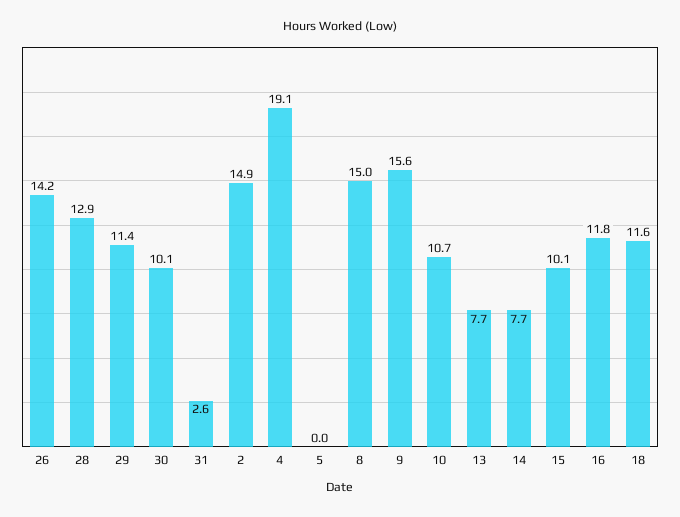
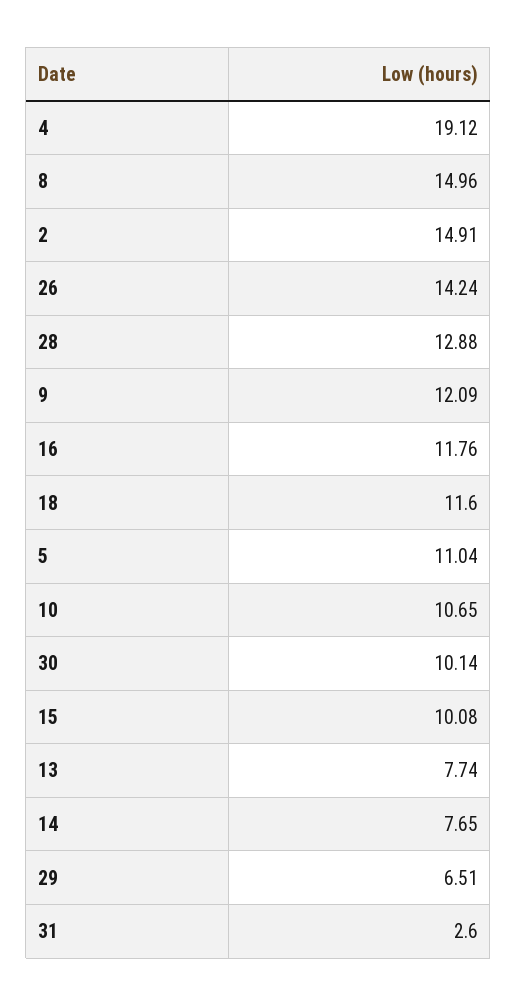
29: 11.4 -> 6.51
5: 0 -> 11.04
9: 15.6 -> 12.09

